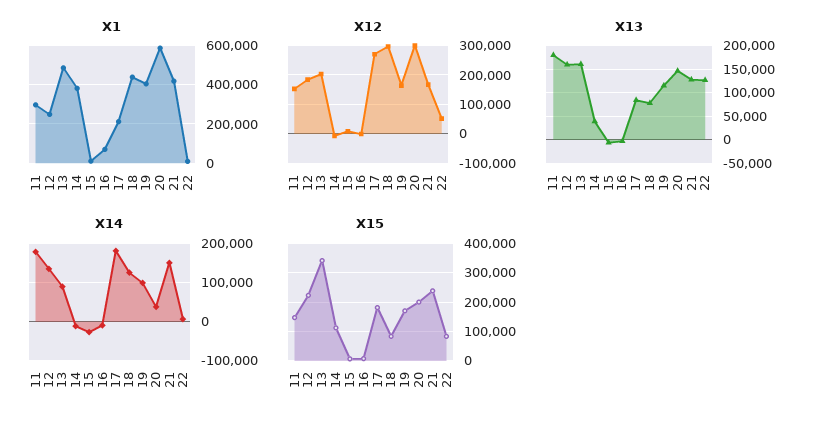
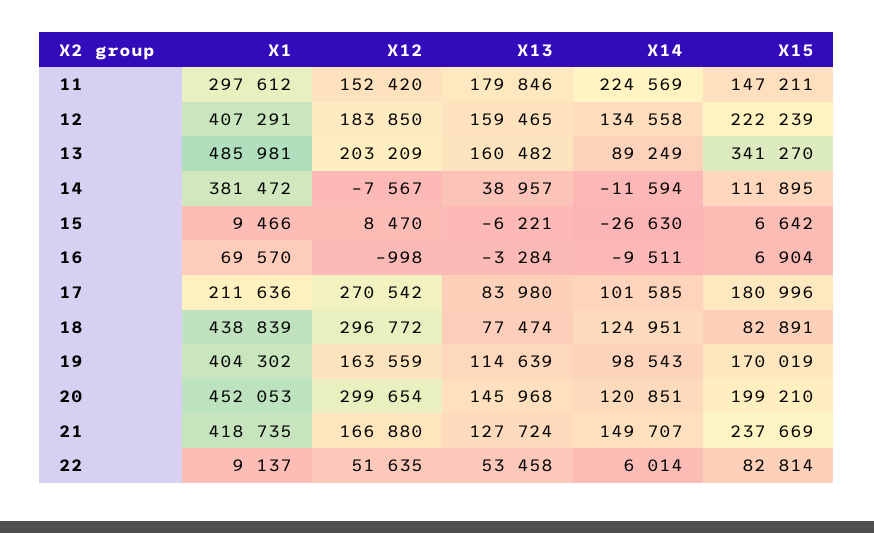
X1, 12: 250000 -> 407291
X1, 20: 600000 -> 452053
X13, 22: 125000 -> 53458
X14, 11: 180000 -> 224569
X14, 17: 180000 -> 101585
X14, 20: 40000 -> 120851

